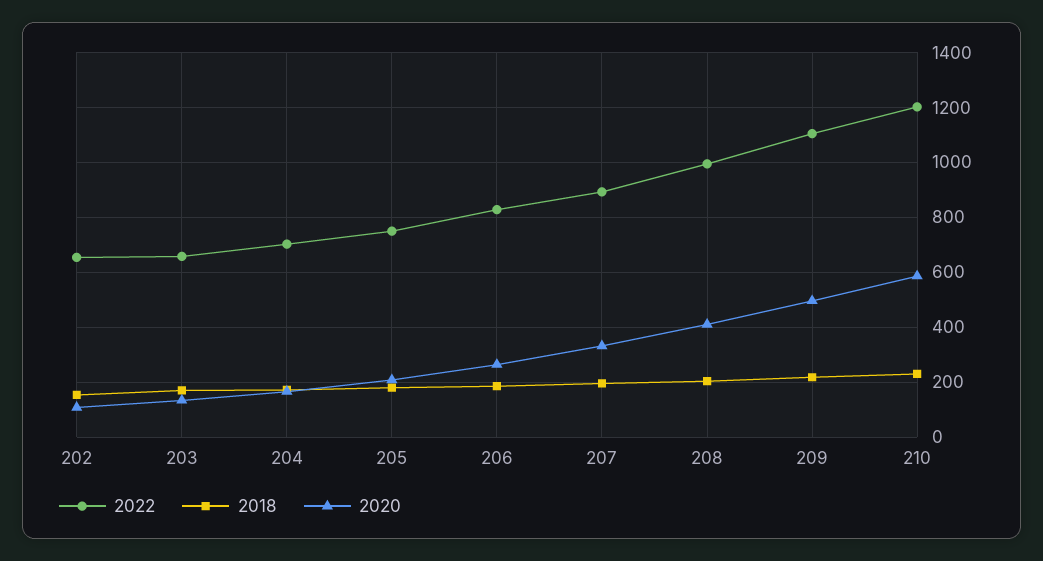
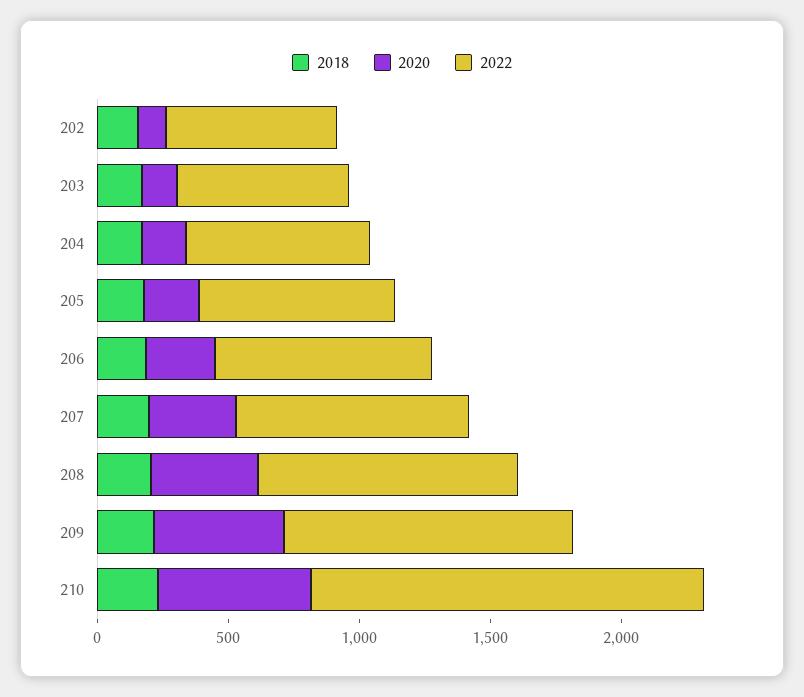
2022, 210: 1200 -> 1500

